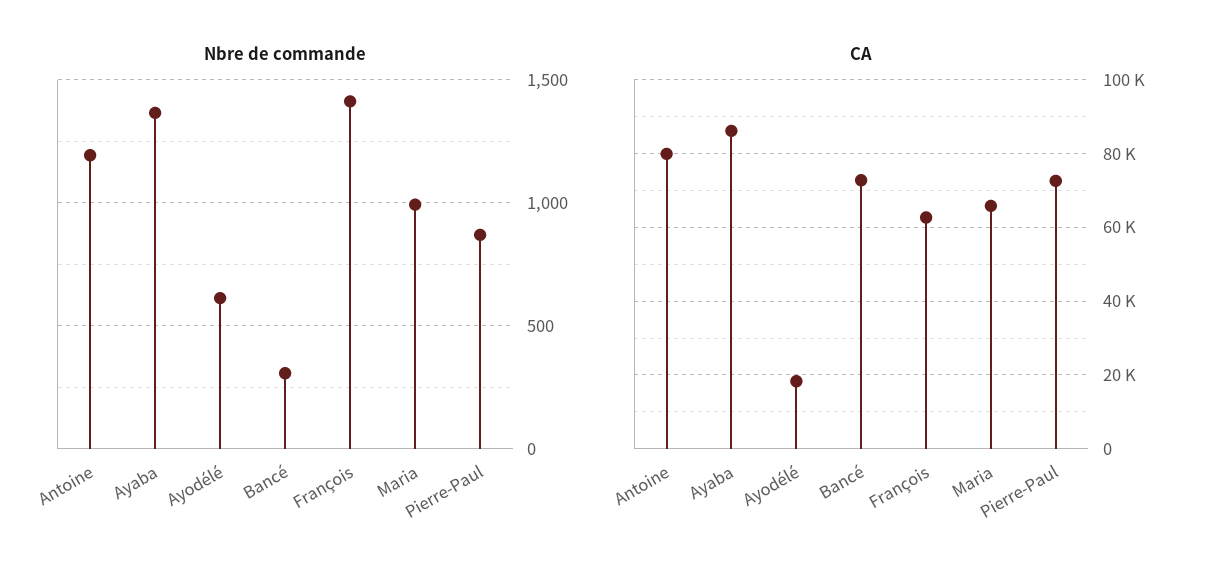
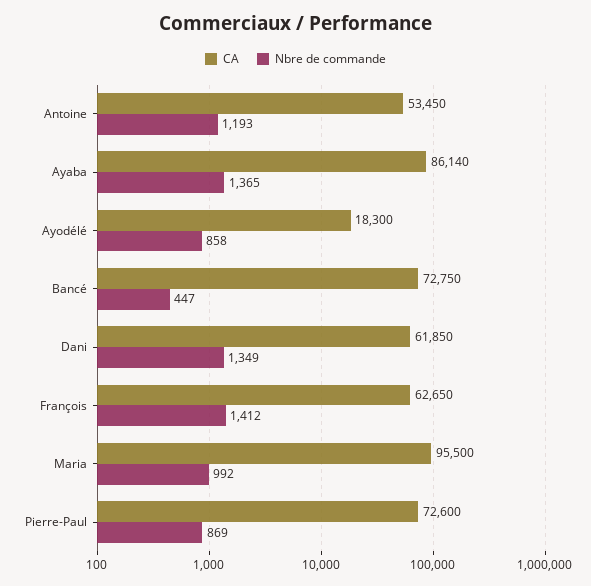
Nbre de commande, Ayodélé: 600 -> 858
Nbre de commande, Bancé: 300 -> 447
CA, Antoine: 80000 -> 53450
CA, Maria: 66000 -> 95500
CA, Dani: none -> 61850
Nbre de commande, Dani: none -> 1349

